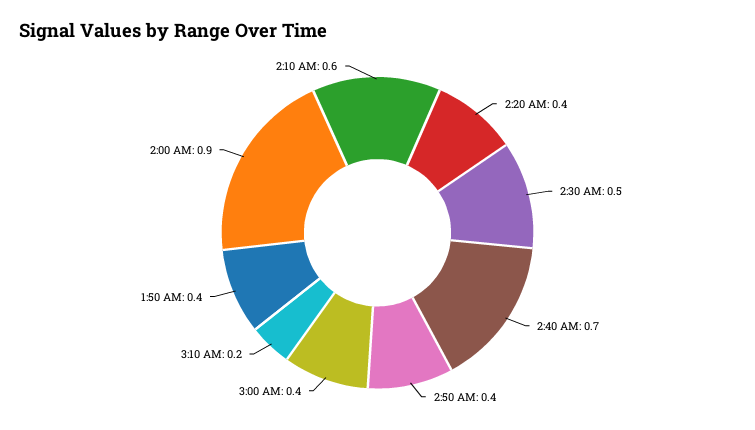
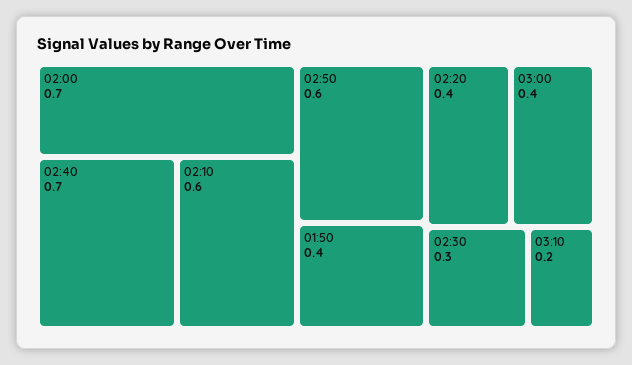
2:30 AM: 0.5 -> 0.3
2:50 AM: 0.4 -> 0.6
2:00 AM: 0.9 -> 0.7

